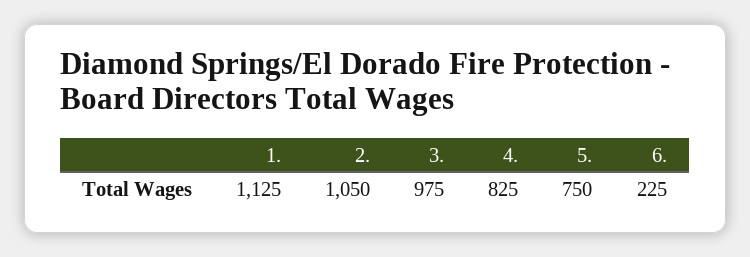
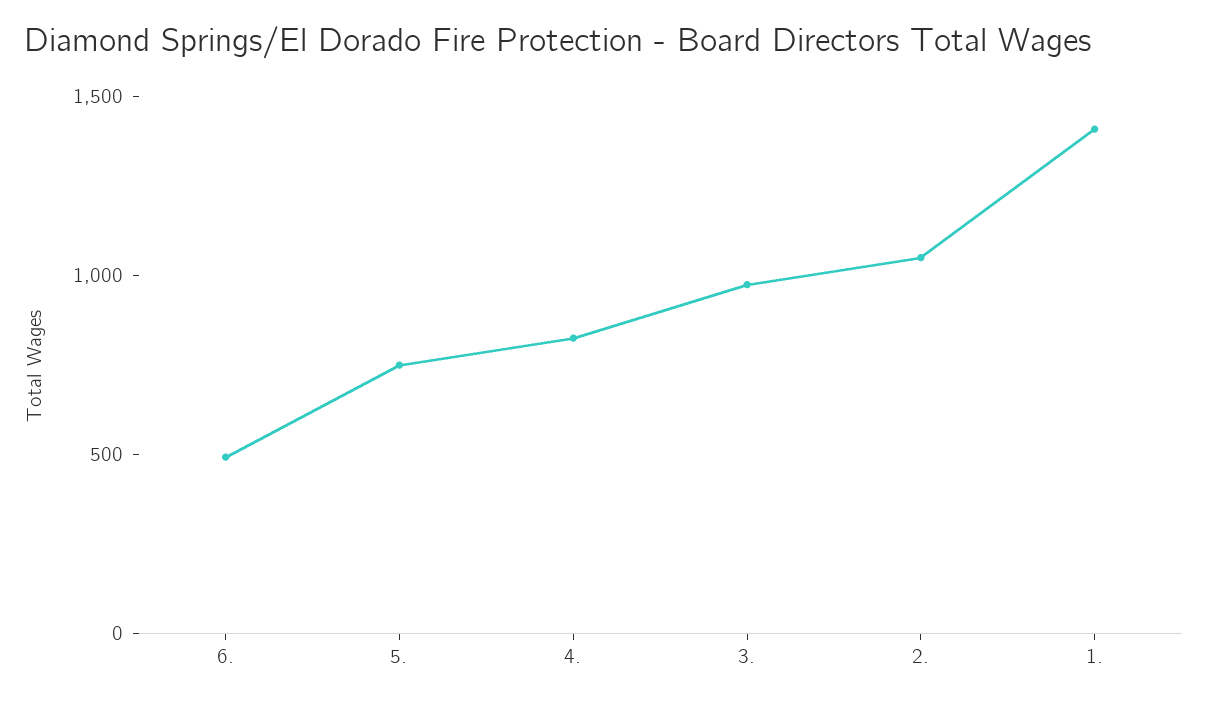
1.: 1125 -> 1400
6.: 225 -> 500

